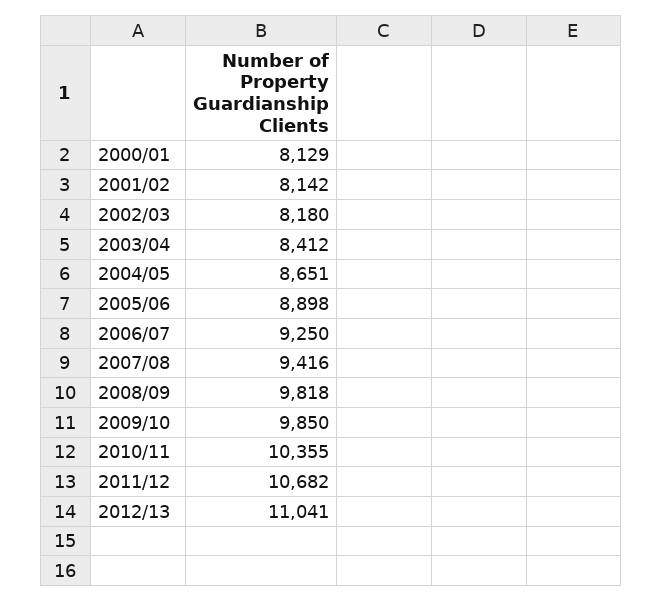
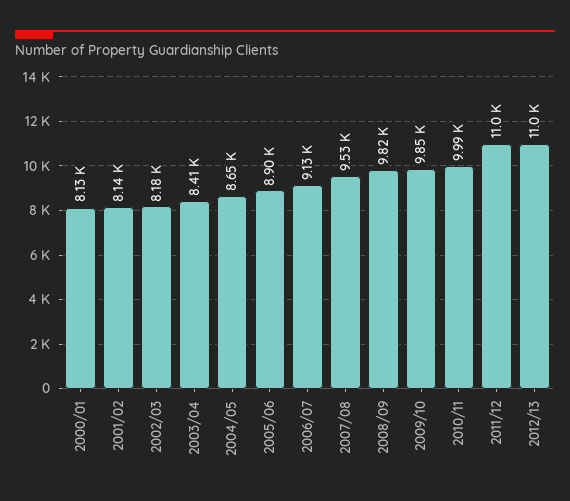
2006/07: 9250 -> 9130
2007/08: 9416 -> 9530
2010/11: 10355 -> 9990
2011/12: 10682 -> 11000

